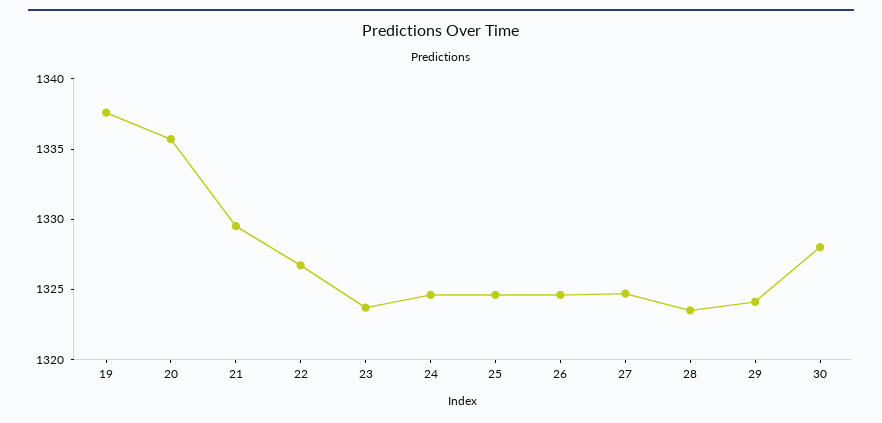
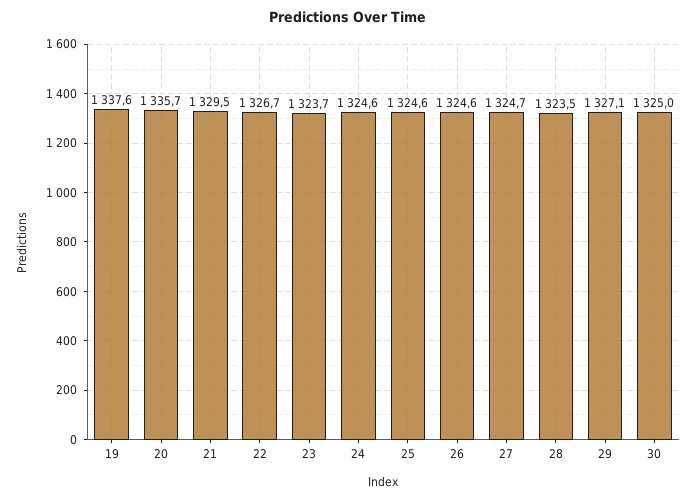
29: 1324 -> 1327.1
30: 1328 -> 1325

